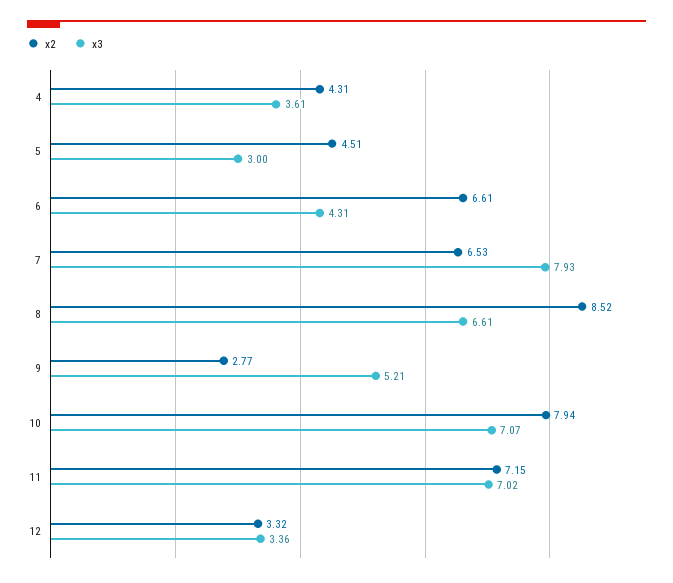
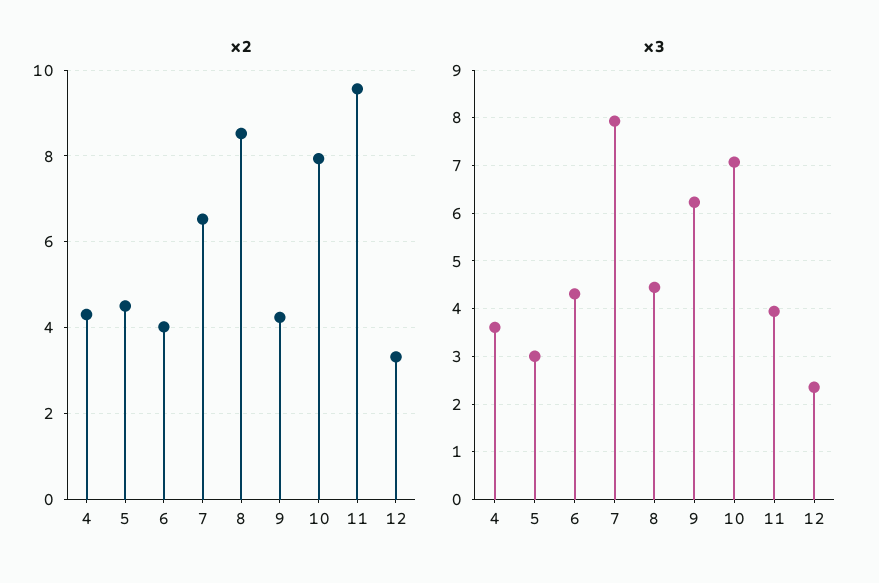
x2, 6: 6.61 -> 4
x3, 8: 6.61 -> 4.4
x2, 9: 2.77 -> 4.2
x3, 9: 5.21 -> 6.2
x2, 11: 7.15 -> 9.6
x3, 11: 7.02 -> 4
x3, 12: 3.36 -> 2.4

